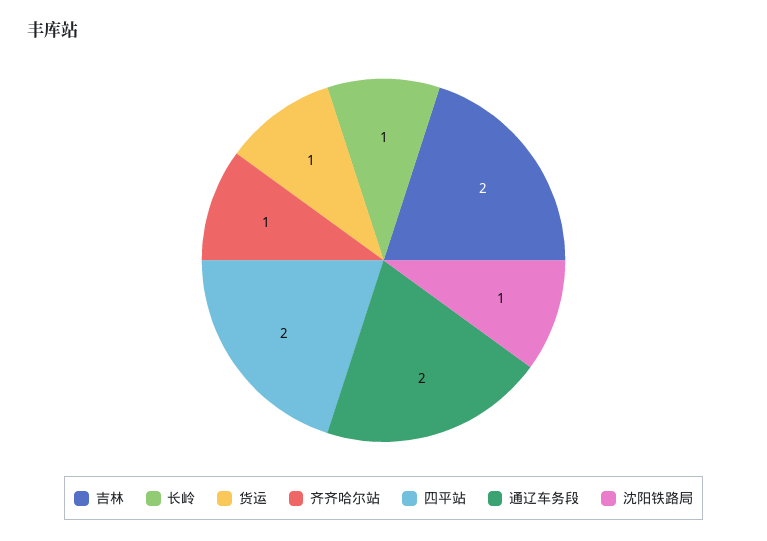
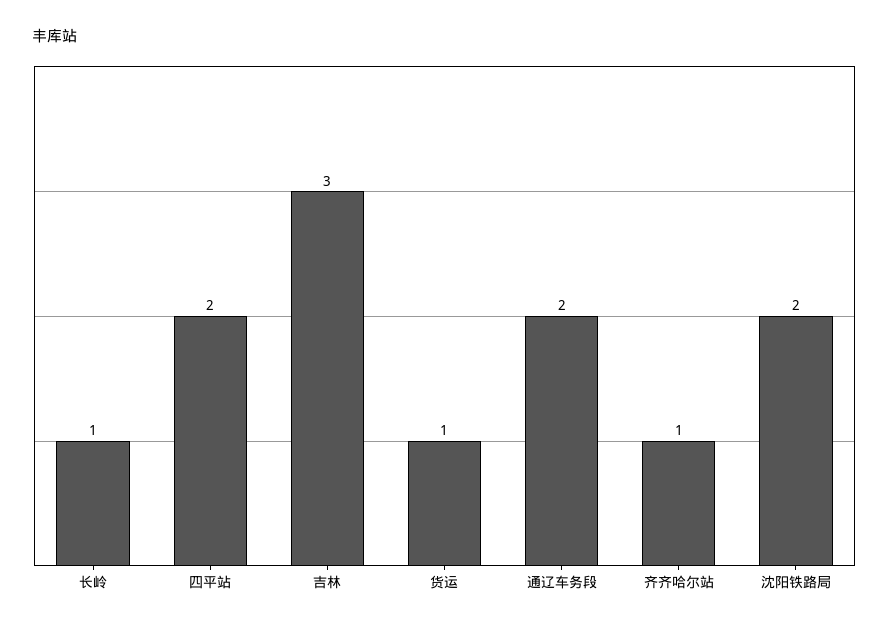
吉林: 2 -> 3
沈阳铁路局: 1 -> 2

